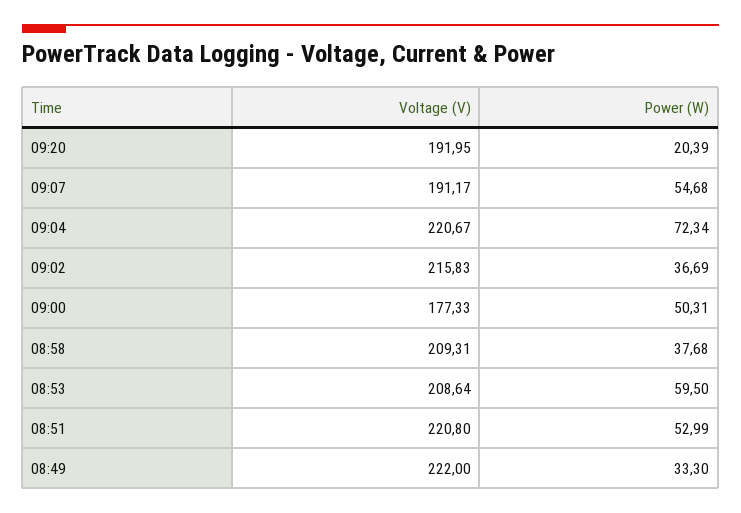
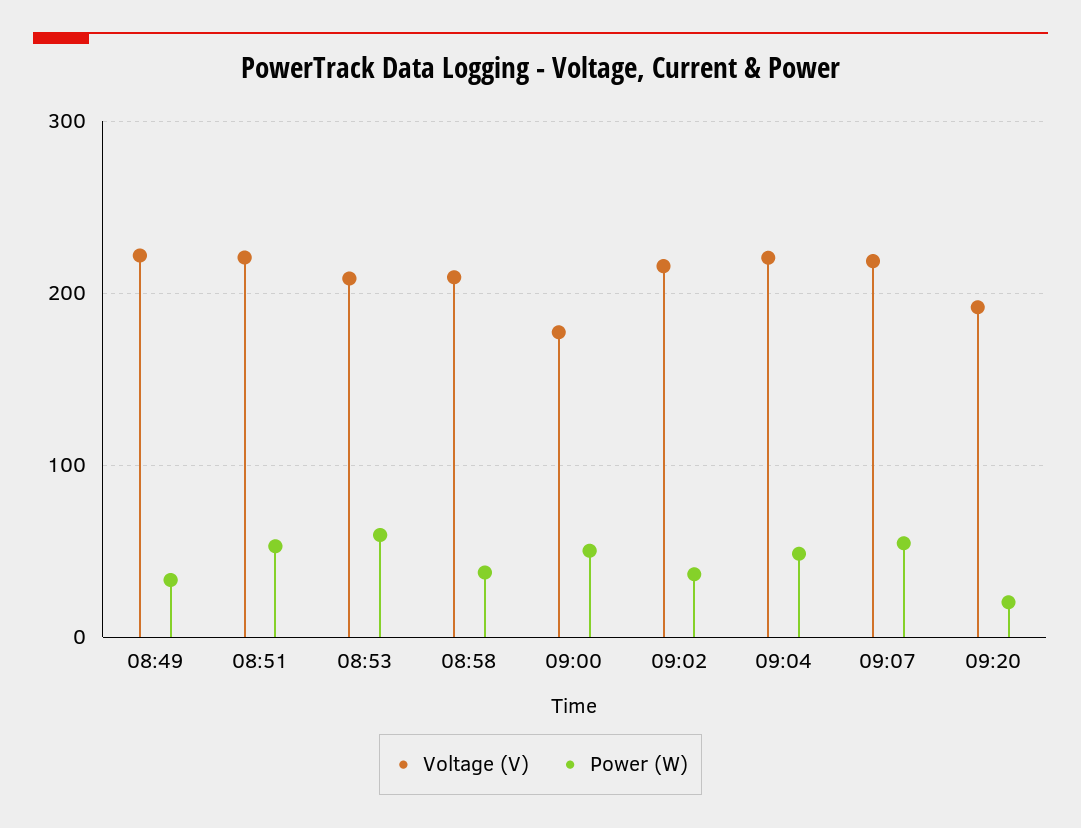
Voltage (V), 09:07: 191.17 -> 220
Power (W), 09:04: 72.34 -> 50

